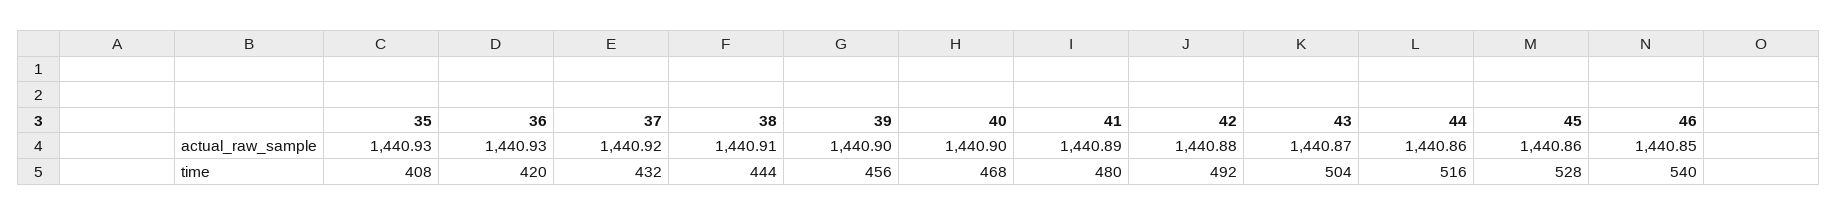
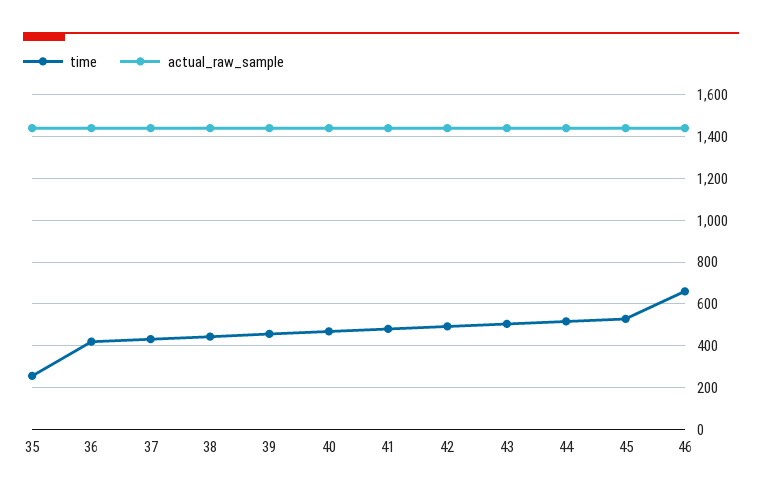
time, 35: 408 -> 250
time, 46: 540 -> 650

